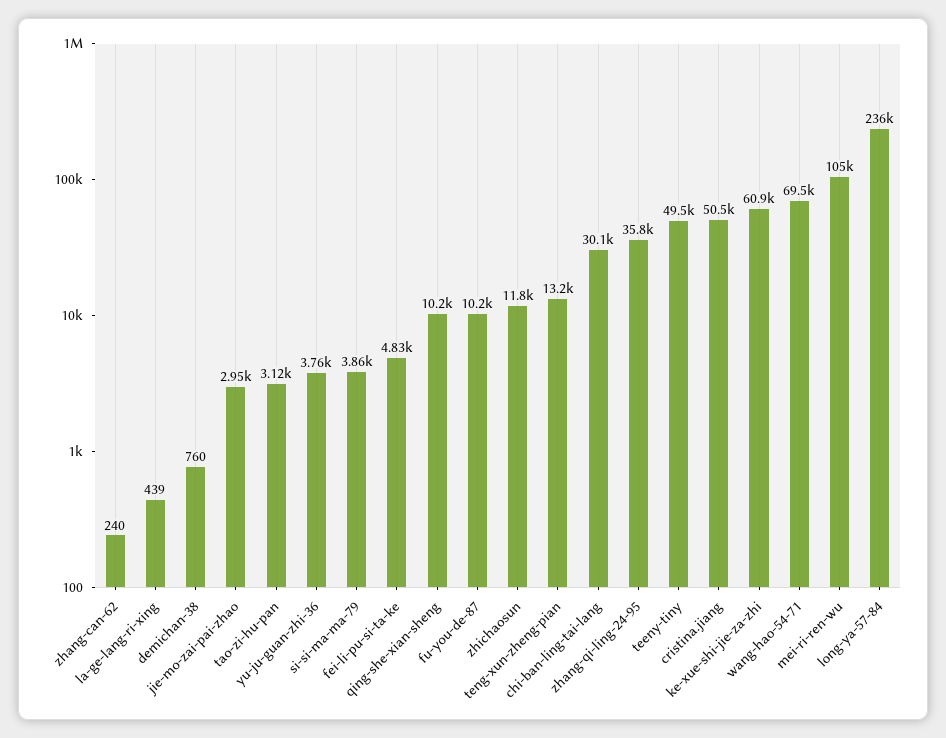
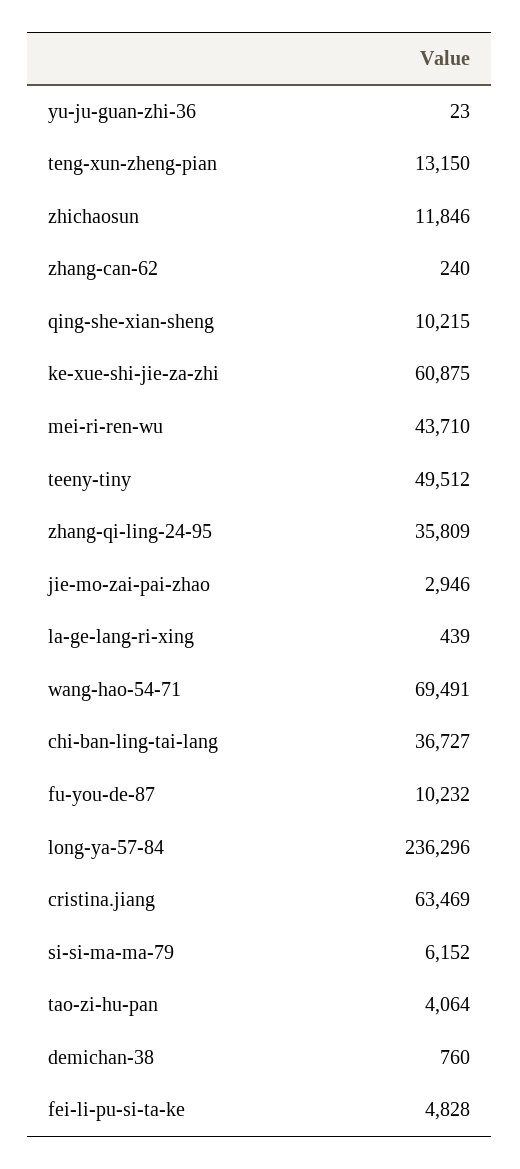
tao-zi-hu-pan: 3120 -> 4064
yu-ju-guan-zhi-36: 3760 -> 23
si-si-ma-ma-79: 3860 -> 6152
chi-ban-ling-tai-lang: 30100 -> 36727
cristina.jiang: 50500 -> 63469
mei-ri-ren-wu: 105000 -> 43710

